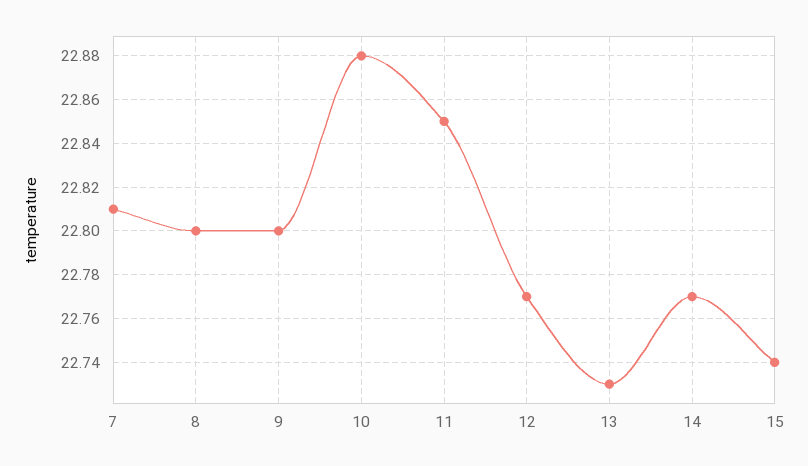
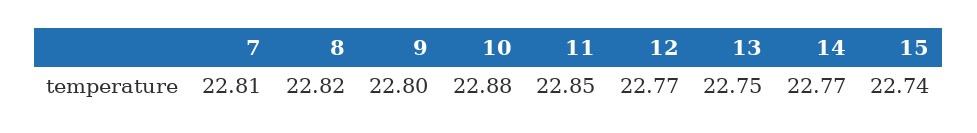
8: 22.8 -> 22.82
13: 22.73 -> 22.75

